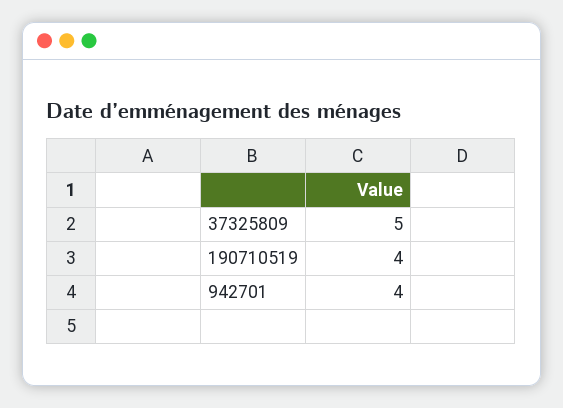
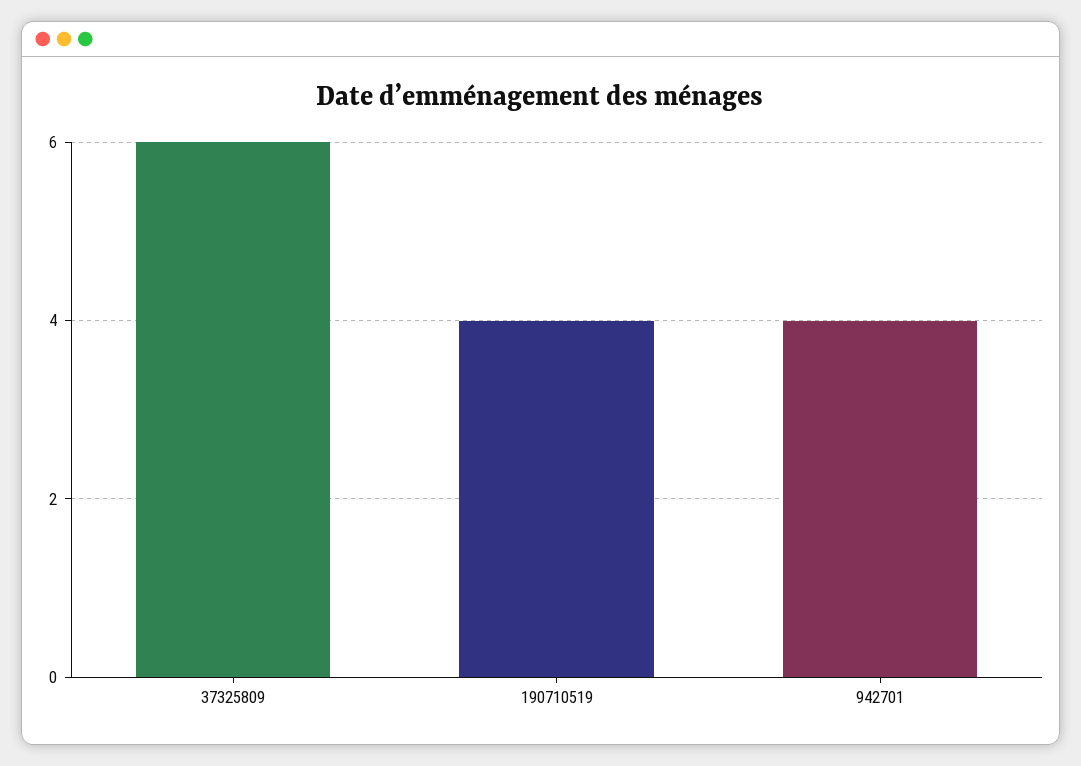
37325809: 5 -> 6

